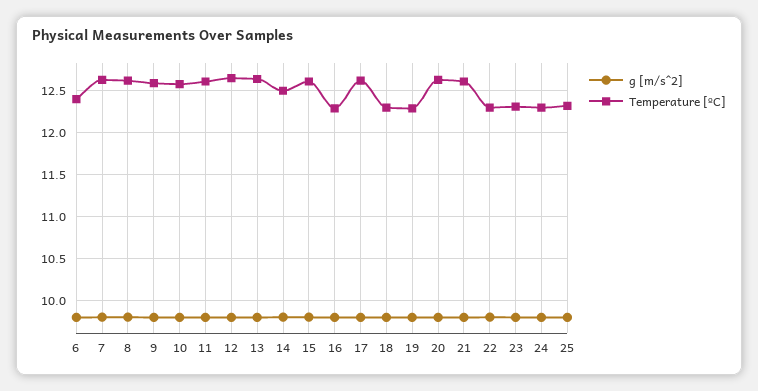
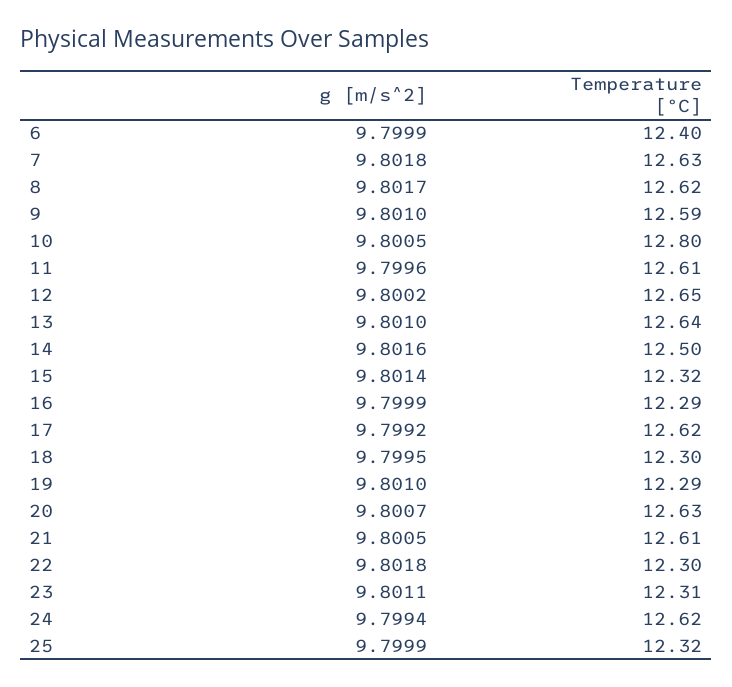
Temperature [ºC], 10: 12.6 -> 12.8
Temperature [ºC], 15: 12.6 -> 12.32
Temperature [ºC], 24: 12.3 -> 12.62

